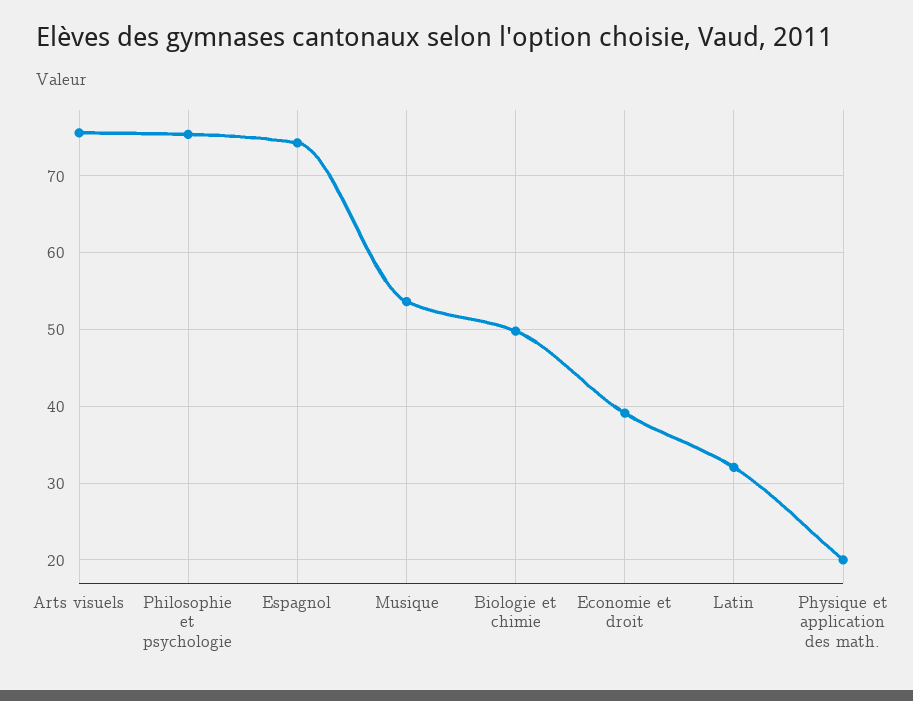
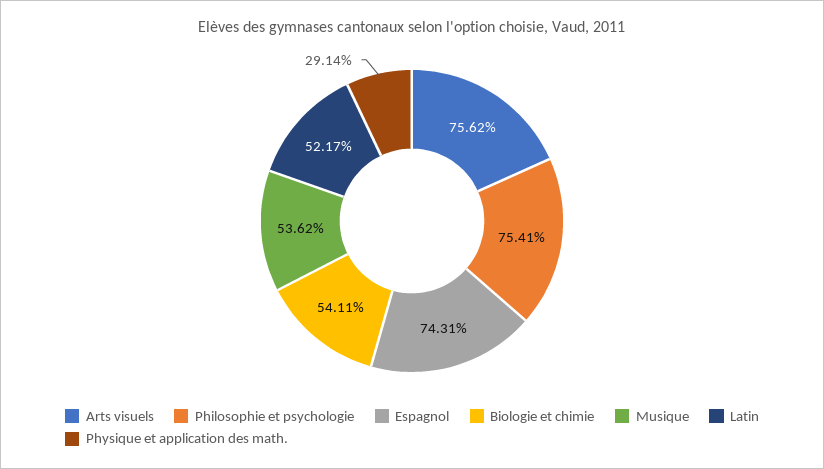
Biologie et chimie: 50 -> 54.11
Economie et droit: 39 -> none
Latin: 32 -> 52.17
Physique et application des math.: 20 -> 29.14

